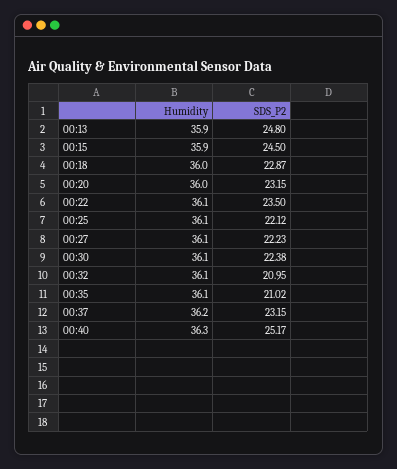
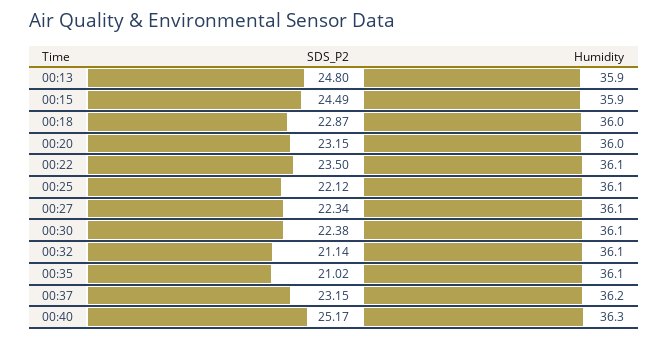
SDS_P2, 00:15: 24.5 -> 24.49
SDS_P2, 00:27: 22.23 -> 22.34
SDS_P2, 00:32: 20.95 -> 21.14

